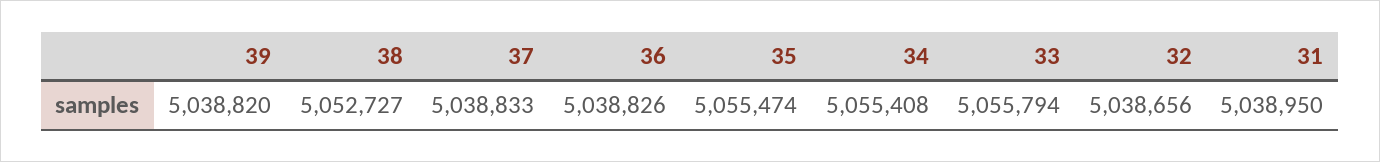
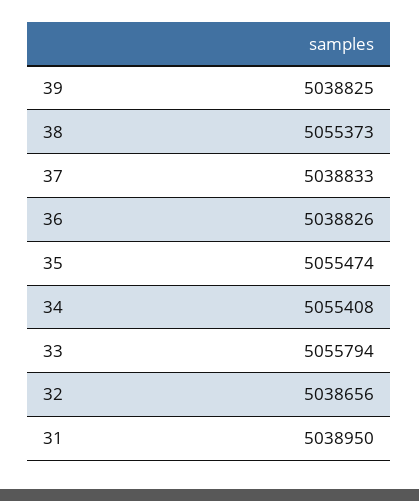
39: 5038820 -> 5038825
38: 5052727 -> 5055373

